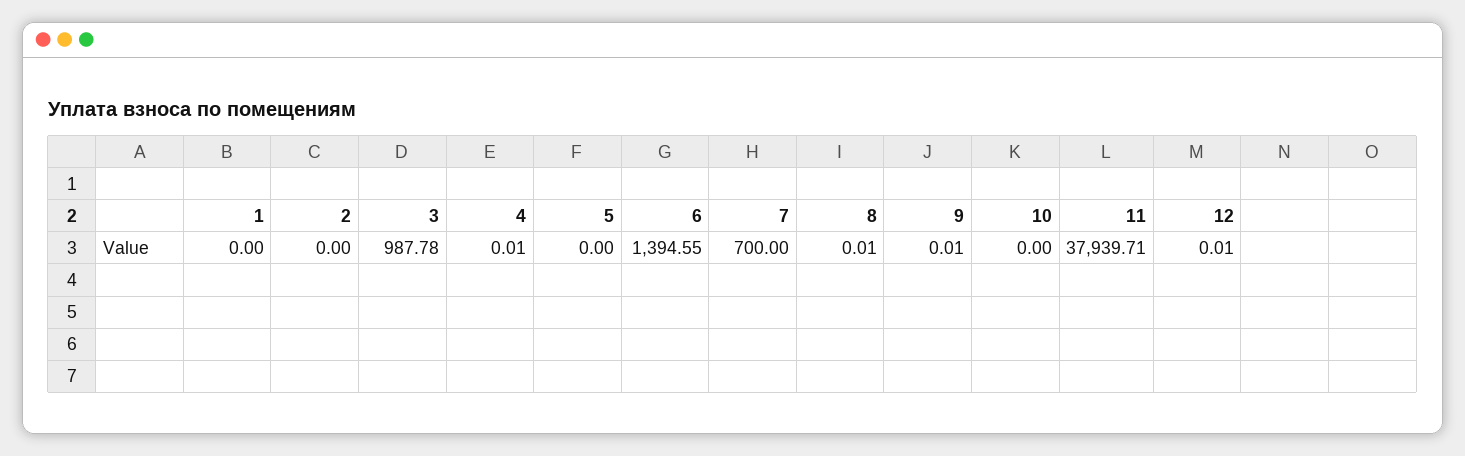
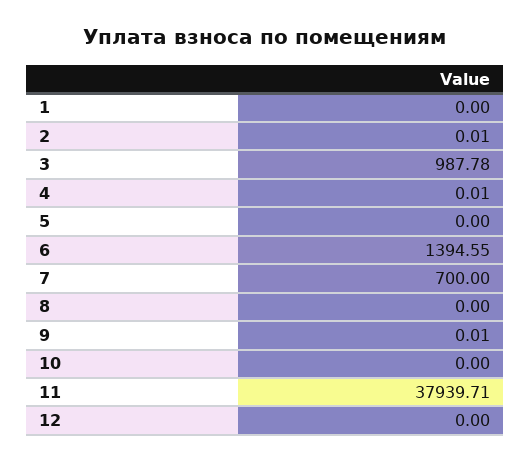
2: 0 -> 0.01
8: 0.01 -> 0
12: 0.01 -> 0

